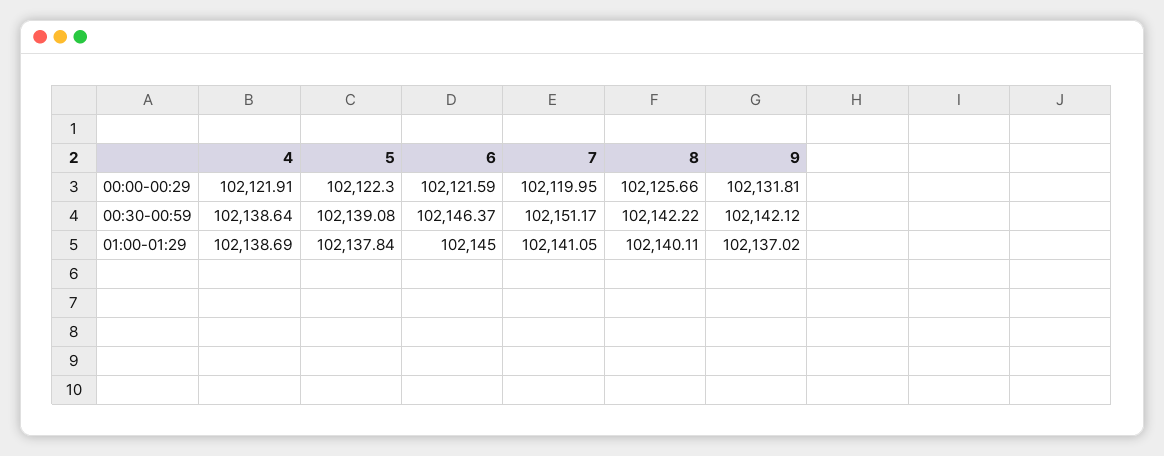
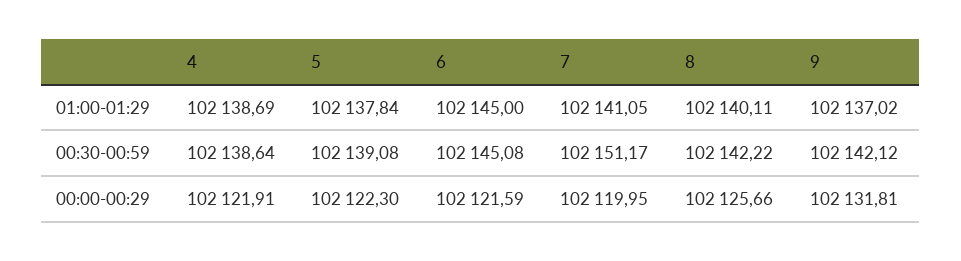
6, 00:30-00:59: 102146.37 -> 102145.08

